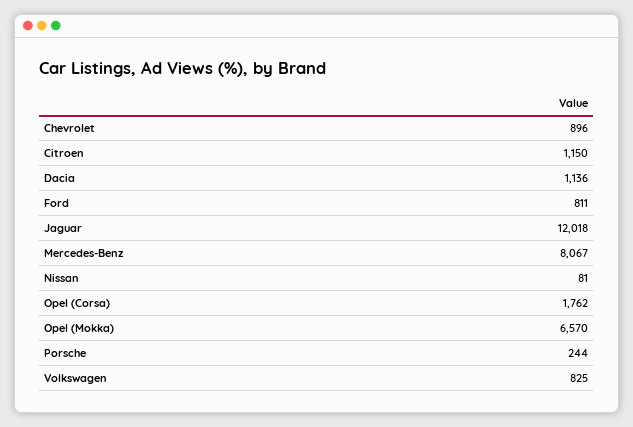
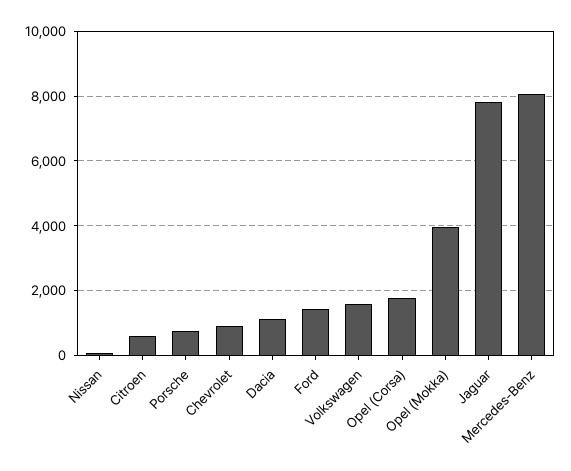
Citroen: 1150 -> 600
Ford: 811 -> 1400
Jaguar: 12018 -> 7800
Opel (Mokka): 6570 -> 4000
Porsche: 244 -> 800
Volkswagen: 825 -> 1600

